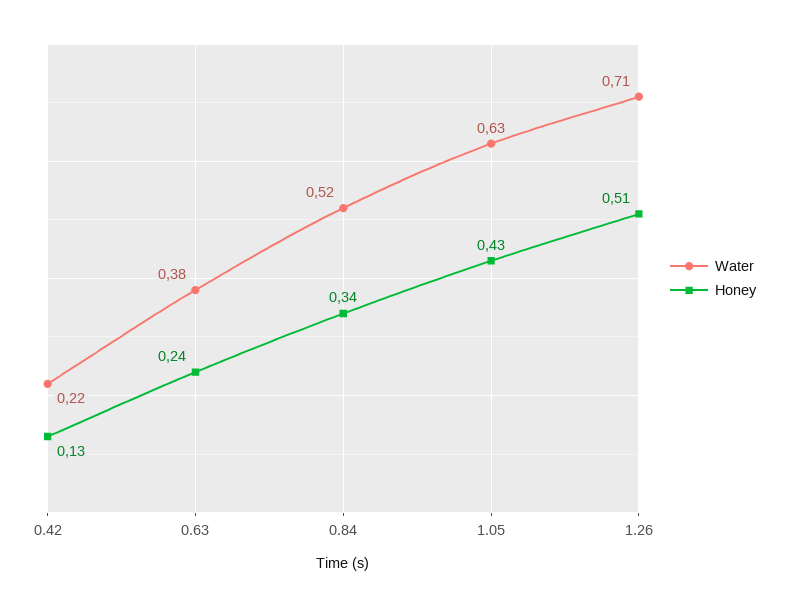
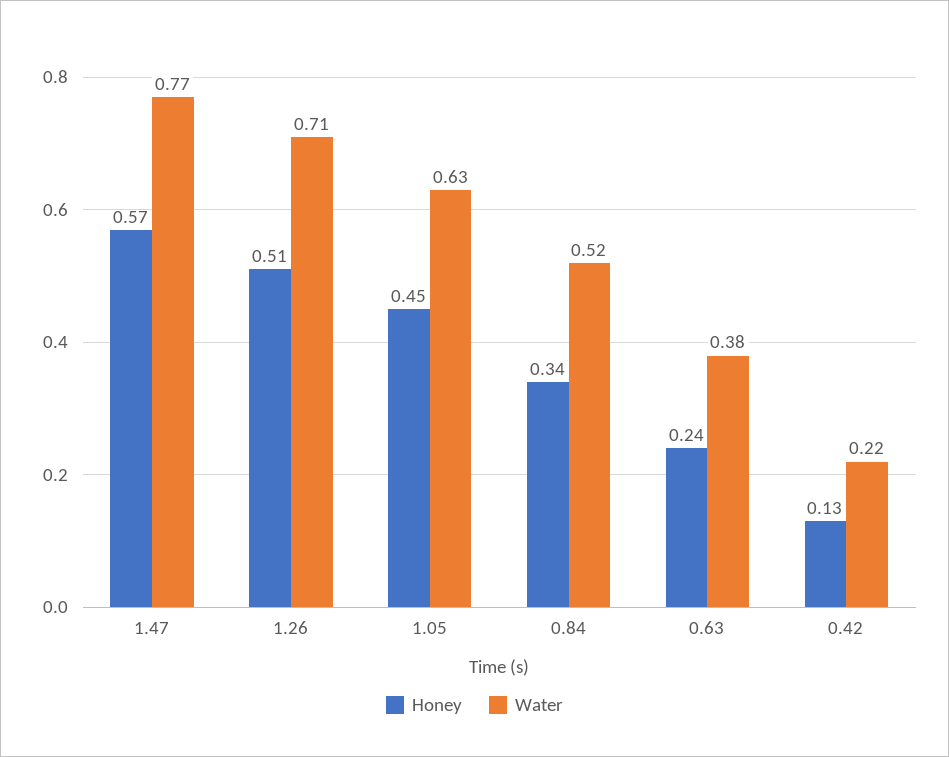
Honey, 1.05: 0.43 -> 0.45
Honey, 1.47: none -> 0.57
Water, 1.47: none -> 0.77

